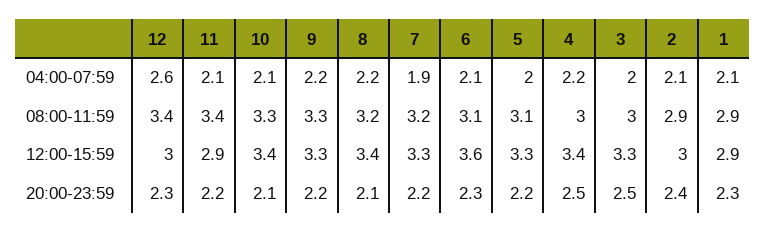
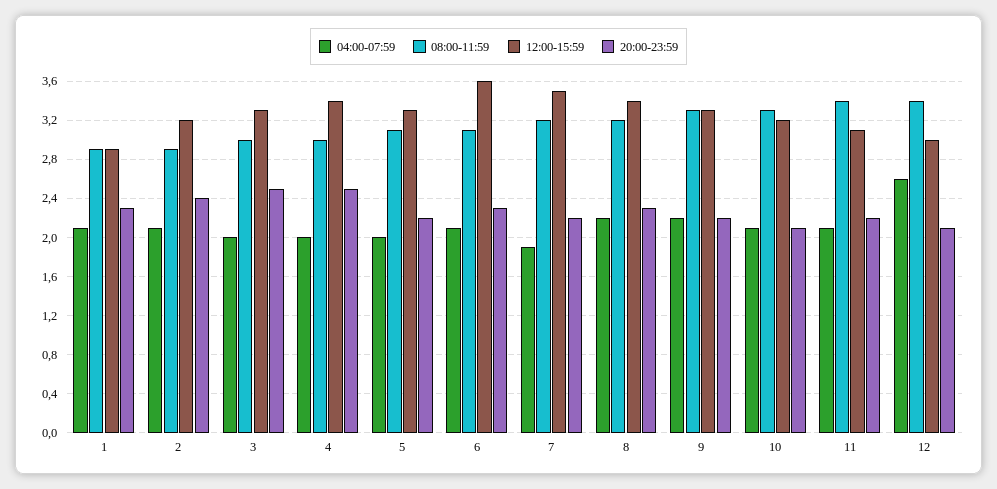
04:00-07:59, 4: 2.2 -> 2
12:00-15:59, 11: 2.9 -> 3.1
12:00-15:59, 10: 3.4 -> 3.2
12:00-15:59, 7: 3.3 -> 3.5
12:00-15:59, 2: 3 -> 3.2
20:00-23:59, 12: 2.3 -> 2.1
20:00-23:59, 8: 2.1 -> 2.3

